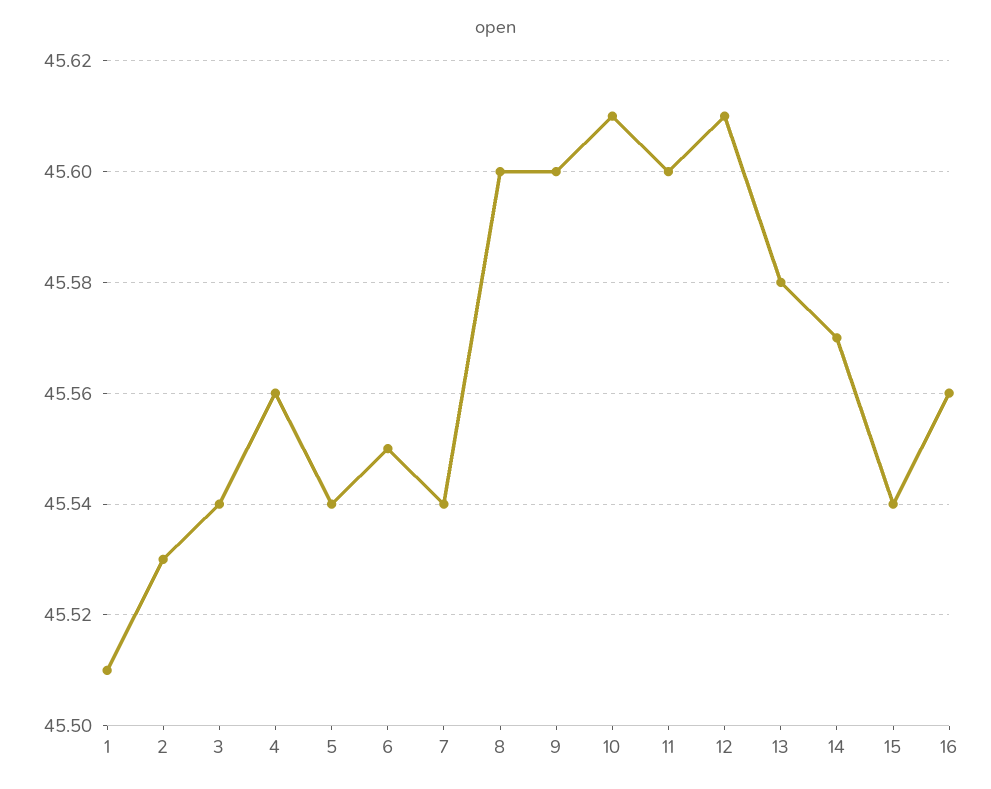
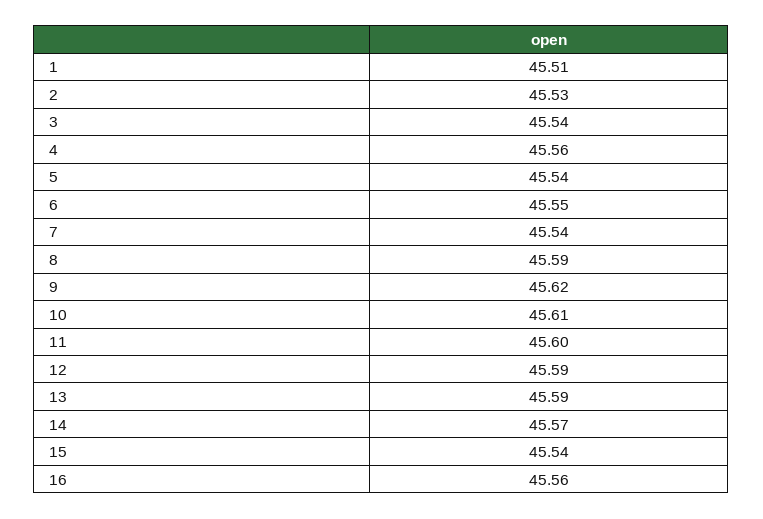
8: 45.6 -> 45.59
9: 45.6 -> 45.62
12: 45.61 -> 45.59
13: 45.58 -> 45.59

